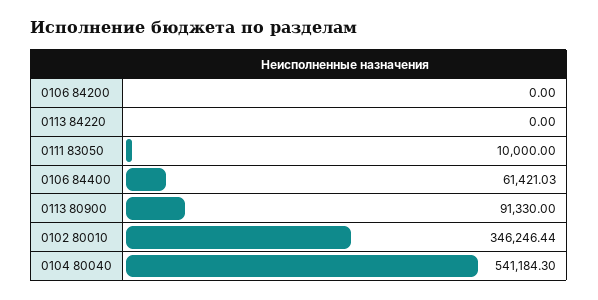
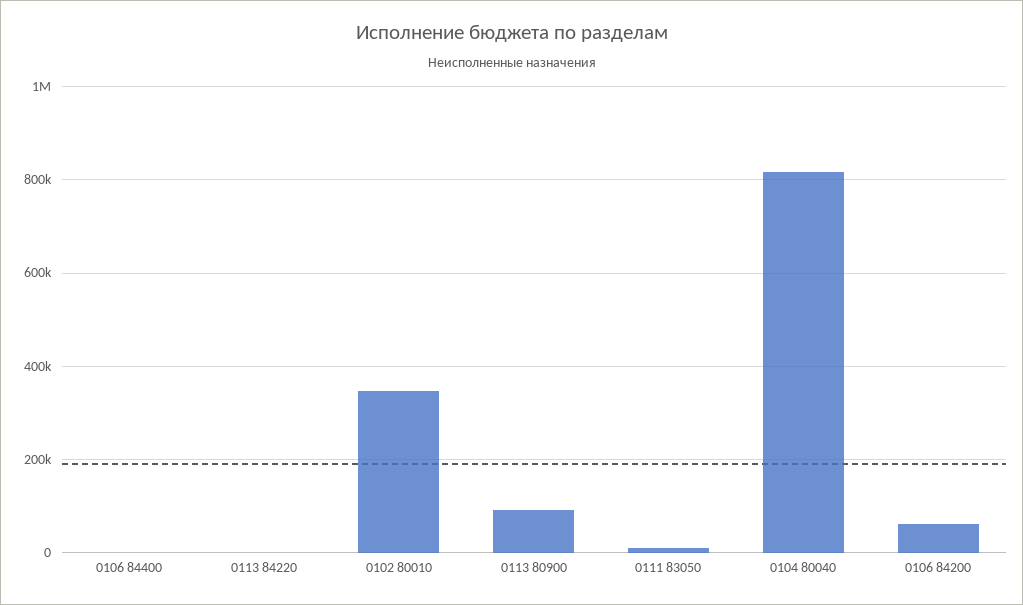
0106 84200: 0 -> 60000
0106 84400: 61421.03 -> 0
0104 80040: 541184.3 -> 820000

